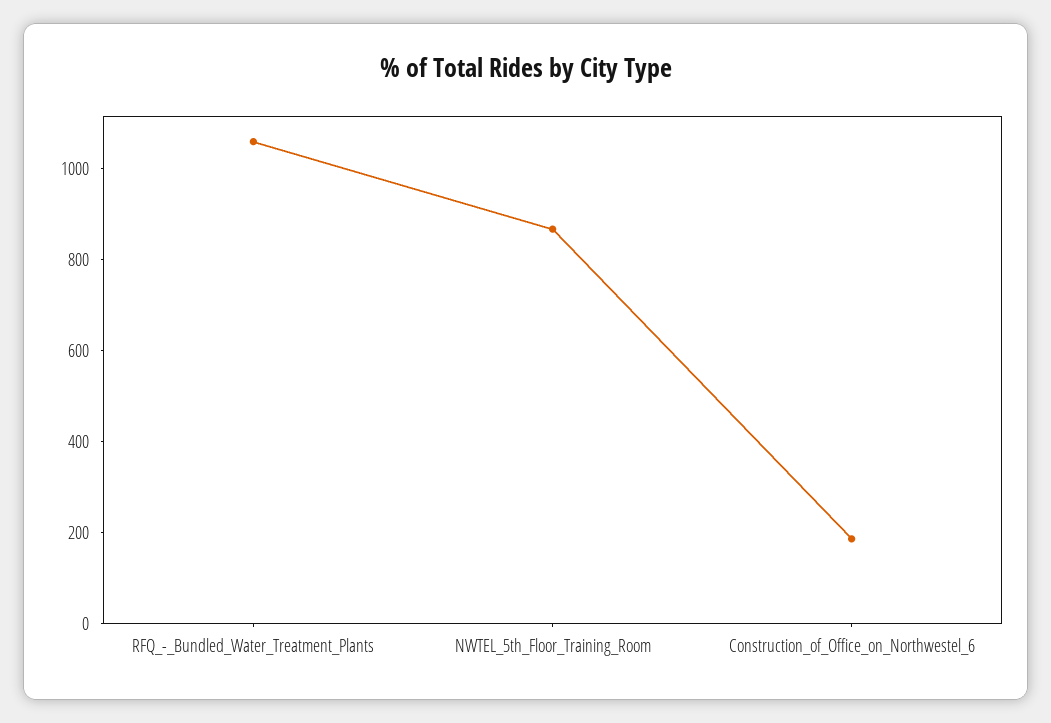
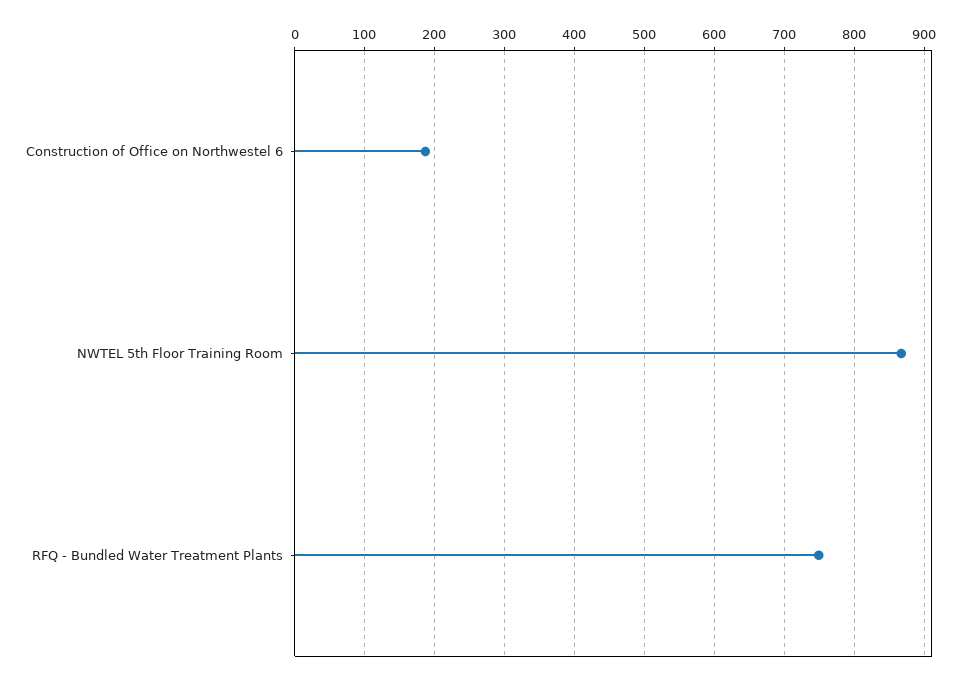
RFQ_-_Bundled_Water_Treatment_Plants: 1050 -> 750

